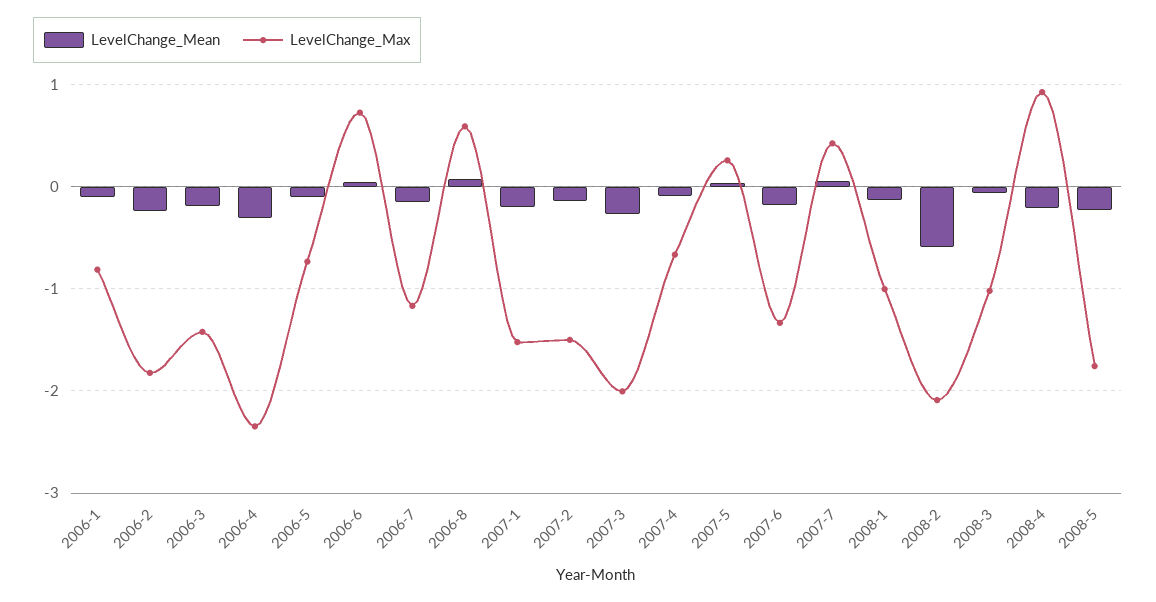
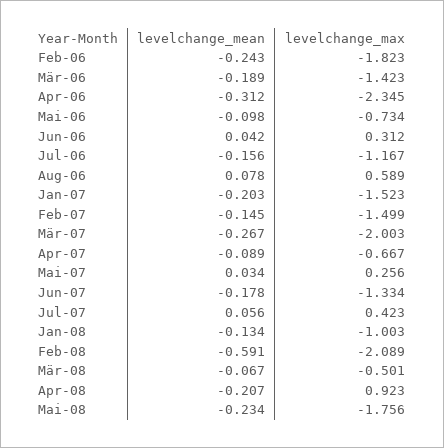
LevelChange_Mean, 2006-1: -0.1 -> none
LevelChange_Max, 2006-1: -0.8 -> none
LevelChange_Max, 2006-6: 0.7 -> 0.312
LevelChange_Max, 2008-3: -1 -> -0.501

